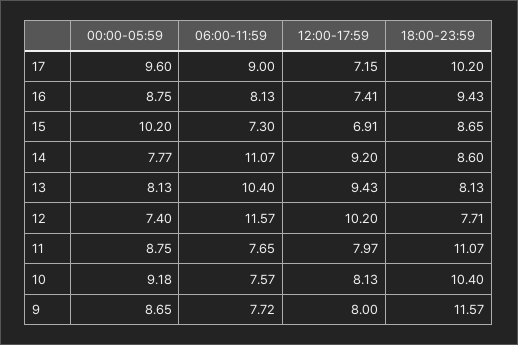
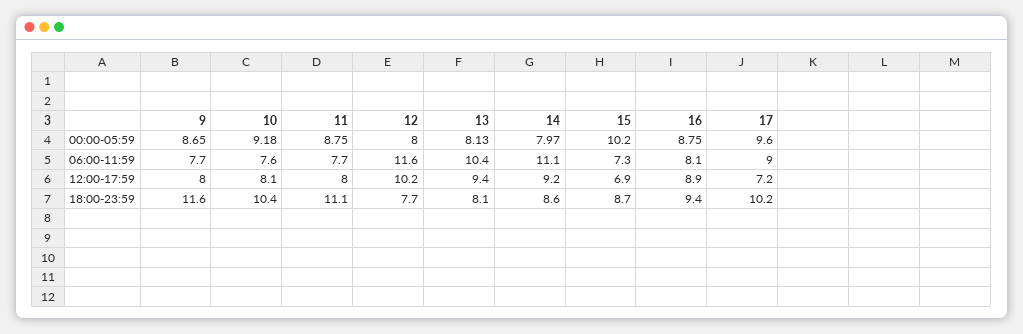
12:00-17:59, 16: 7.41 -> 8.9
00:00-05:59, 14: 7.77 -> 7.97
00:00-05:59, 12: 7.4 -> 8

